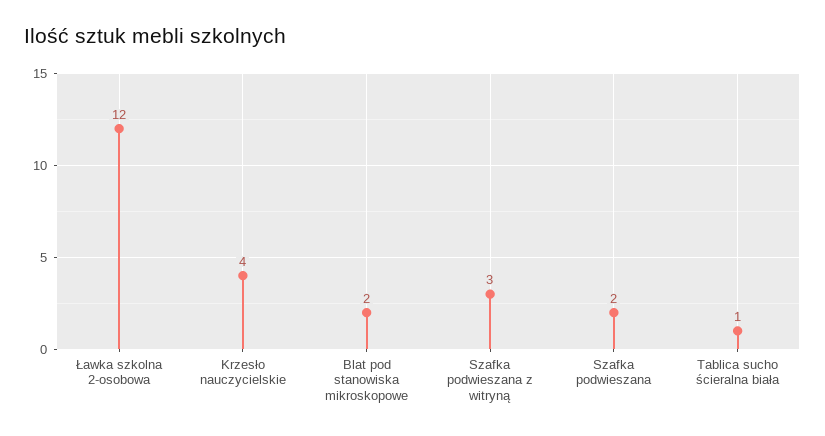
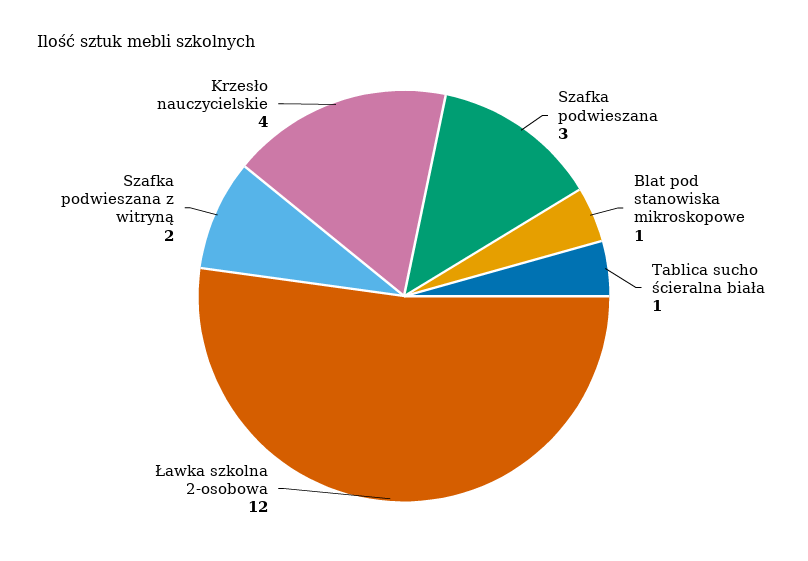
Blat pod stanowiska mikroskopowe: 2 -> 1
Szafka podwieszana z witryną: 3 -> 2
Szafka podwieszana: 2 -> 3

